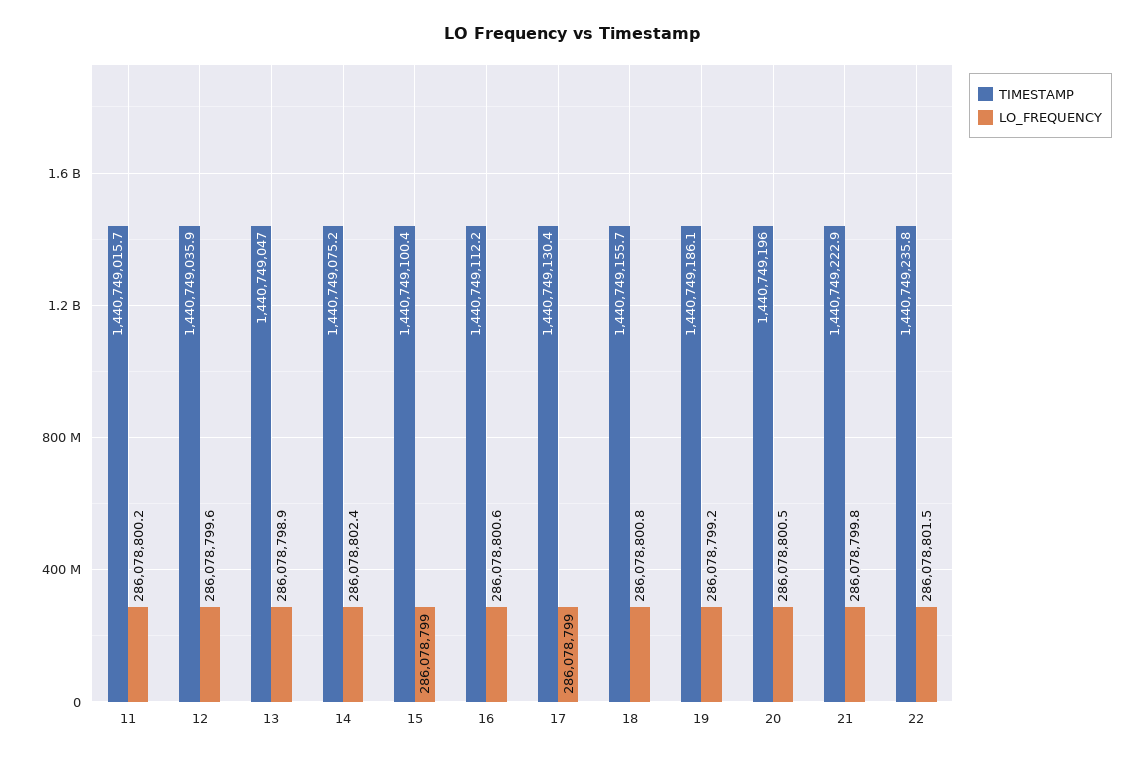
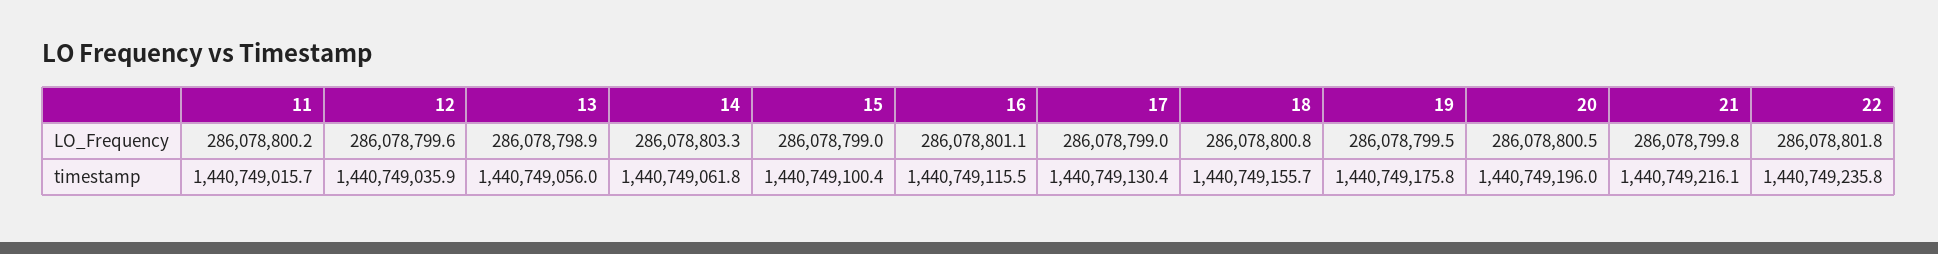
TIMESTAMP, 13: 1440749047 -> 1440749056
TIMESTAMP, 14: 1440749075.2 -> 1440749061.8
LO_FREQUENCY, 14: 286078802.4 -> 286078803.3
TIMESTAMP, 16: 1440749112.2 -> 1440749115.5
LO_FREQUENCY, 16: 286078800.6 -> 286078801.1
TIMESTAMP, 19: 1440749186.1 -> 1440749175.8
LO_FREQUENCY, 19: 286078799.2 -> 286078799.5
TIMESTAMP, 21: 1440749222.9 -> 1440749216.1
LO_FREQUENCY, 22: 286078801.5 -> 286078801.8

